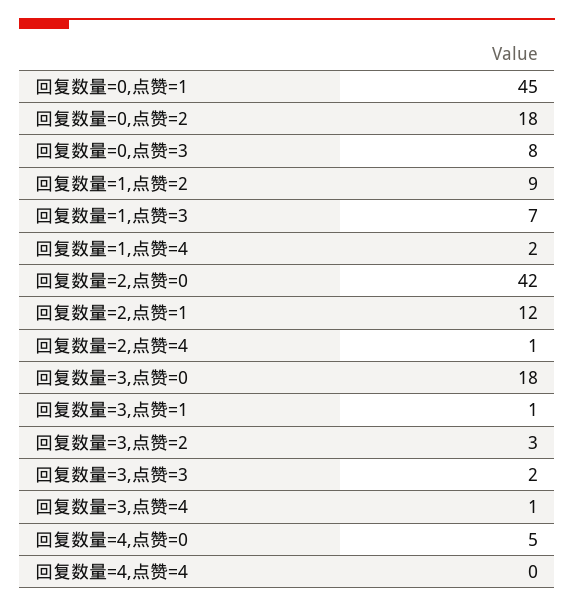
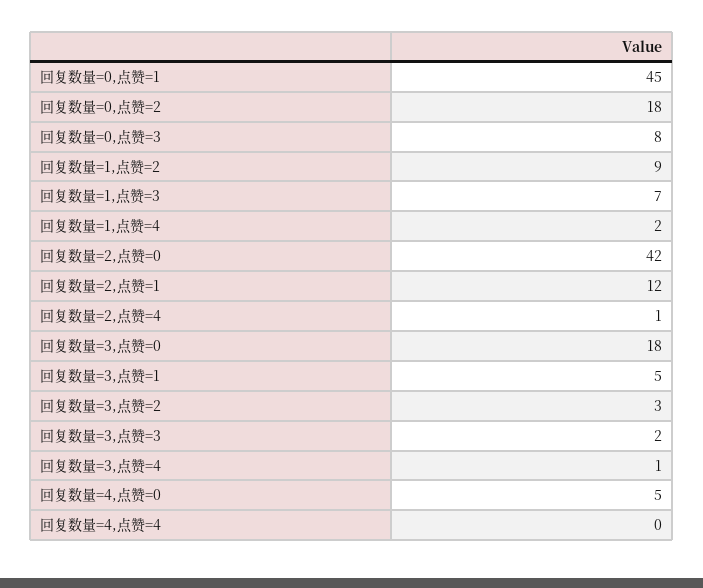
回复数量=3,点赞=1: 1 -> 5

